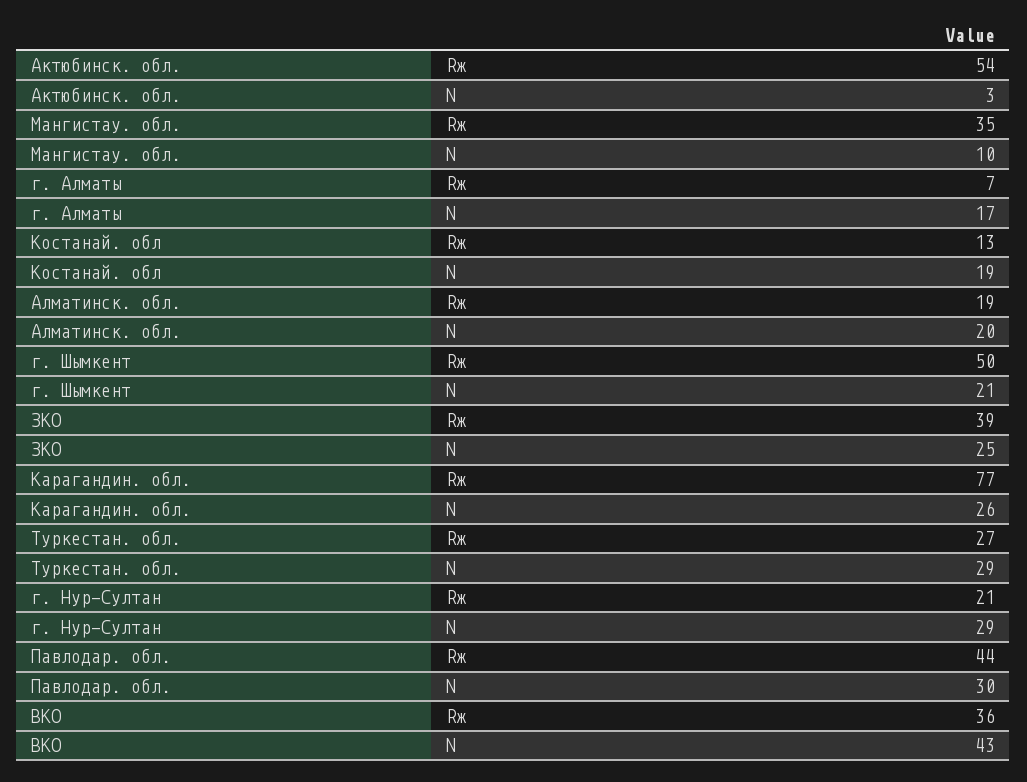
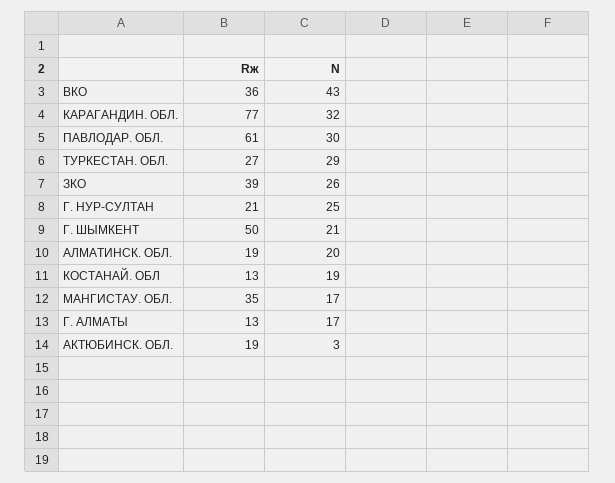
Актюбинск. обл., Rж: 54 -> 19
Мангистау. обл., N: 10 -> 17
г. Алматы, Rж: 7 -> 13
ЗКО, N: 25 -> 26
Карагандин. обл., N: 26 -> 32
г. Нур-Султан, N: 29 -> 25
Павлодар. обл., Rж: 44 -> 61

